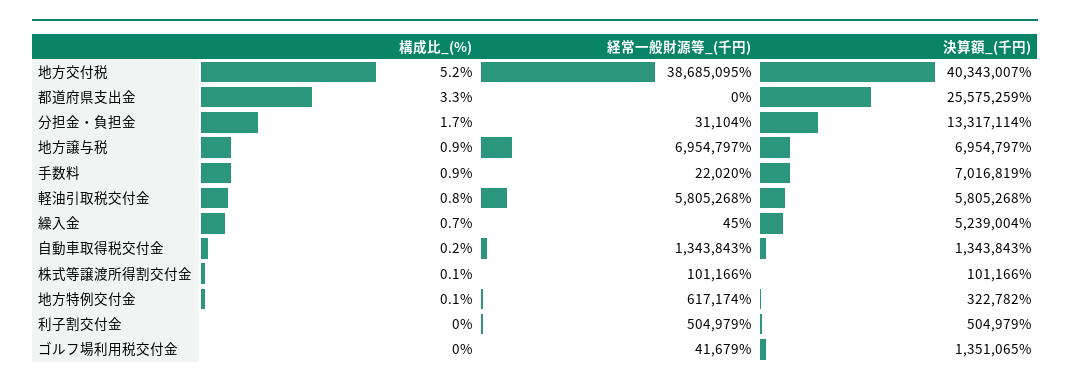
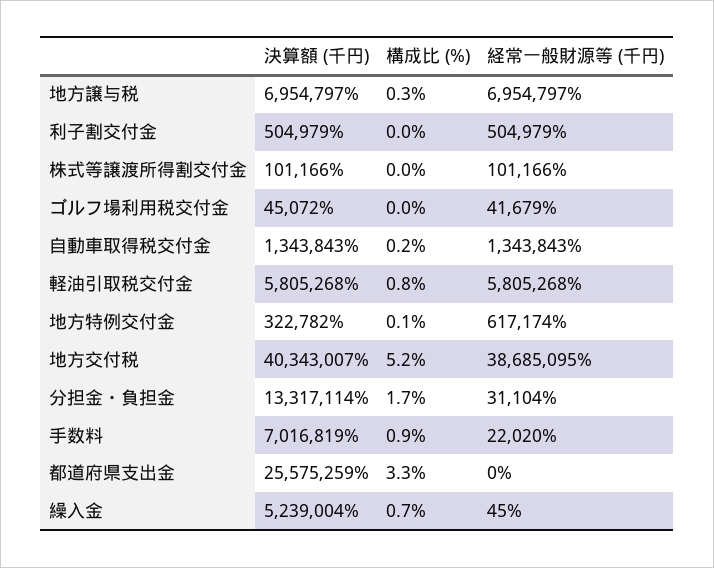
構成比_(%), 地方譲与税: 0.9 -> 0.3
構成比_(%), 株式等譲渡所得割交付金: 0.1 -> 0
決算額_(千円), ゴルフ場利用税交付金: 1351065 -> 45072

